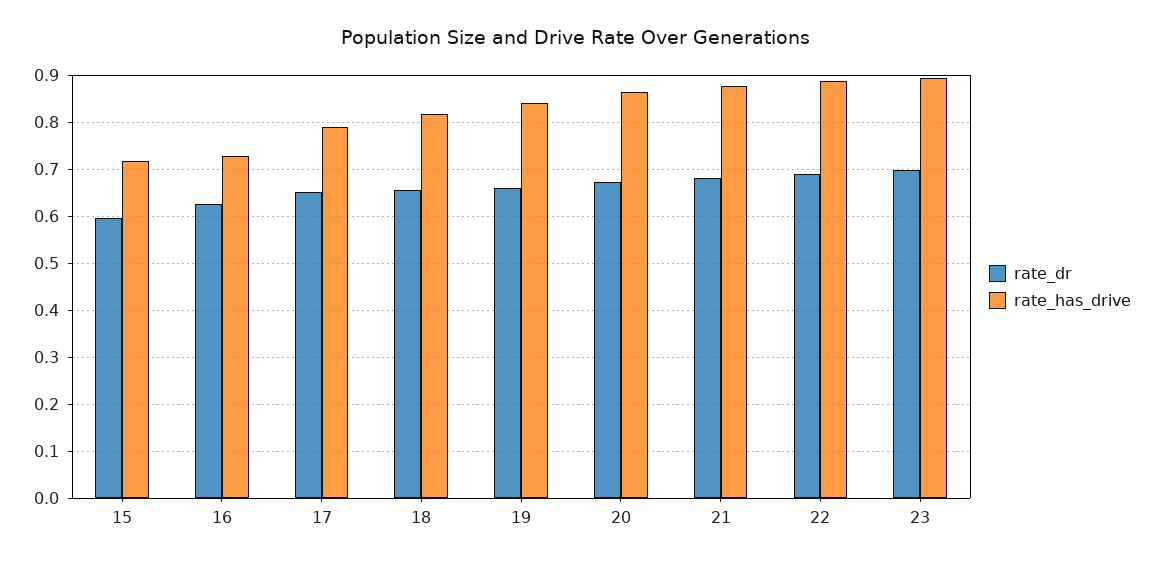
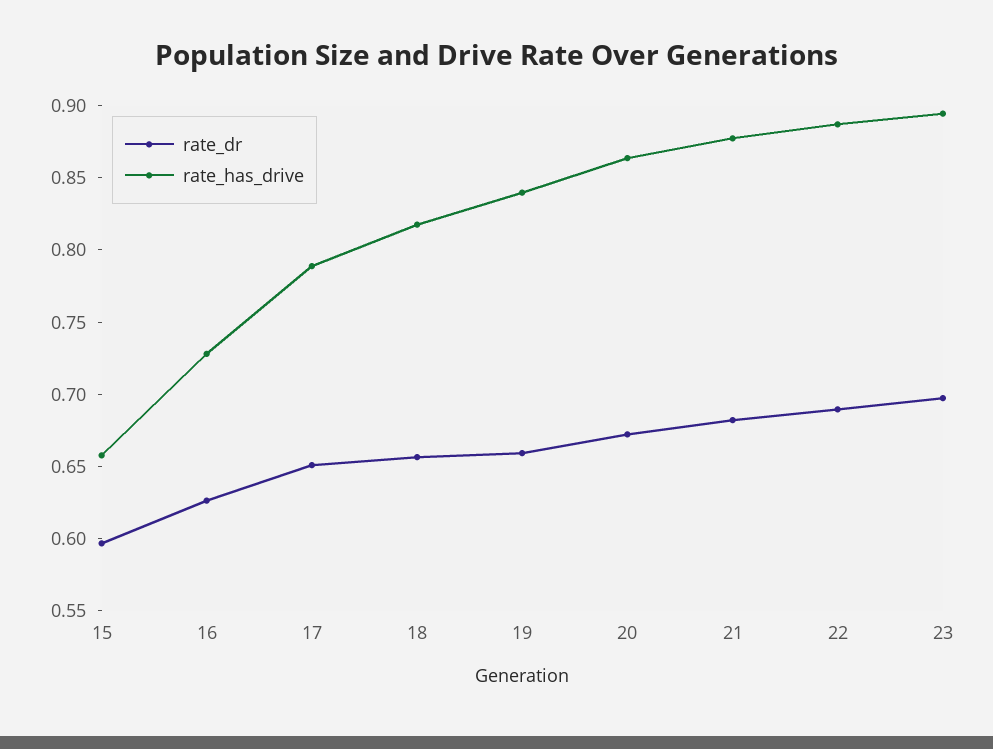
rate_has_drive, 15: 0.72 -> 0.66

